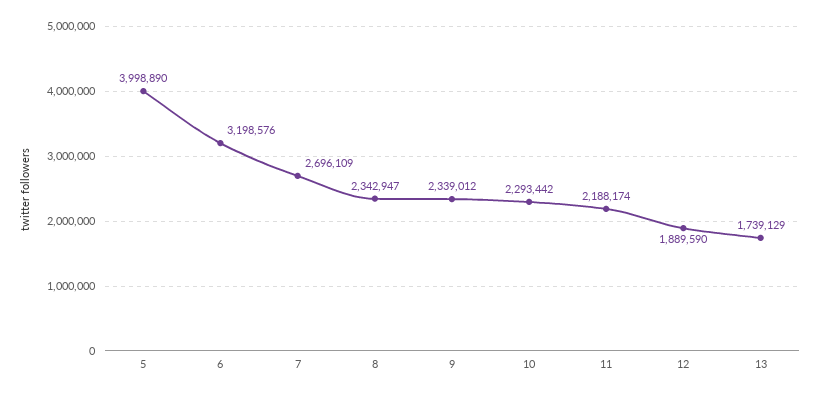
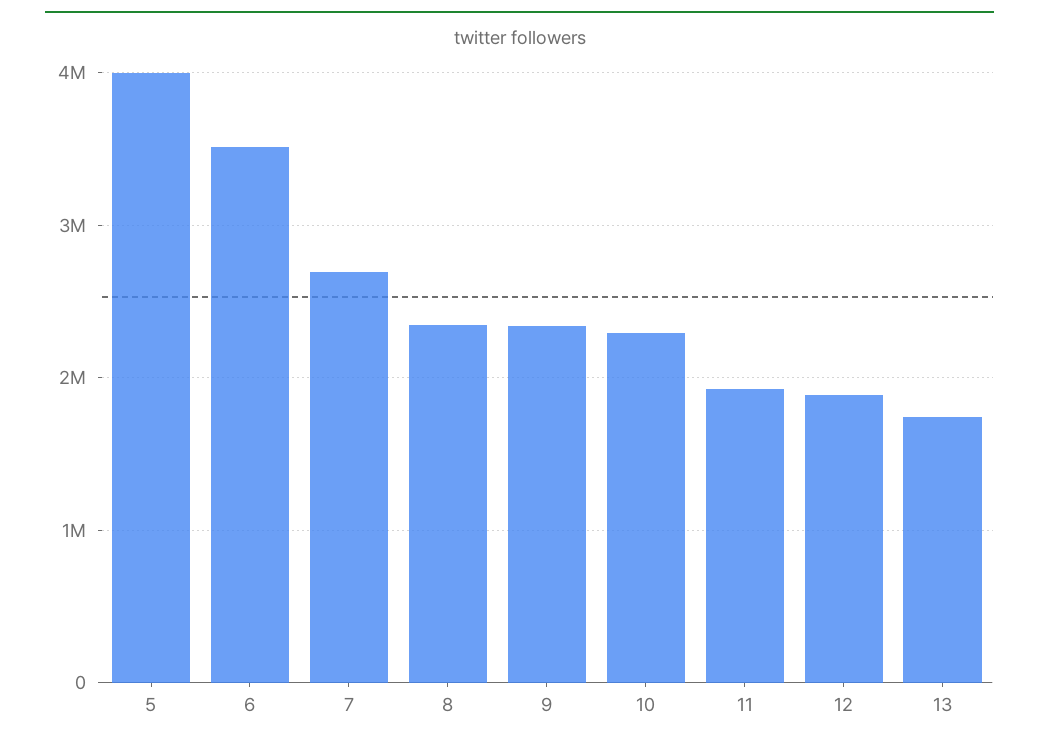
6: 3198576 -> 3500000
11: 2188174 -> 1900000

